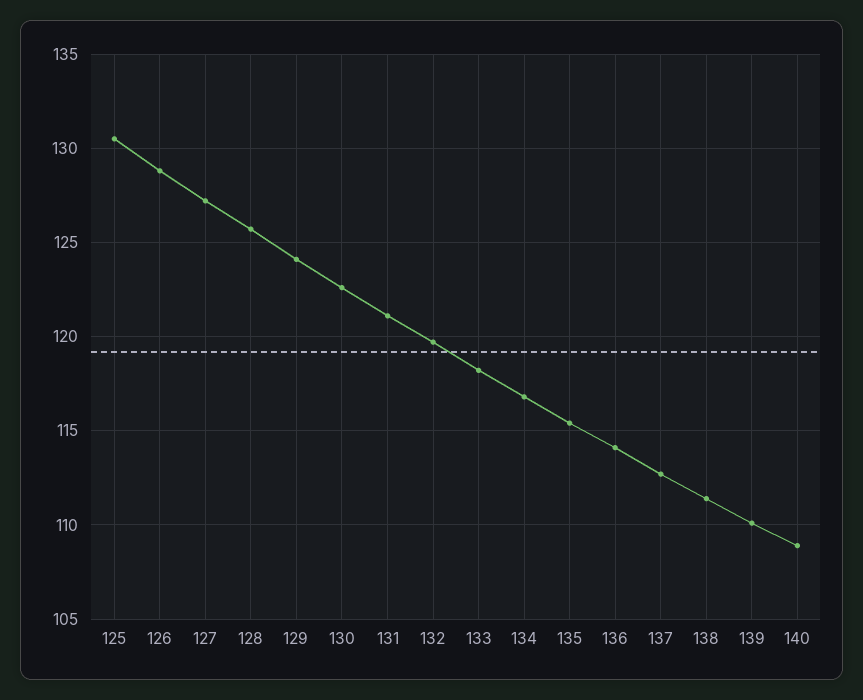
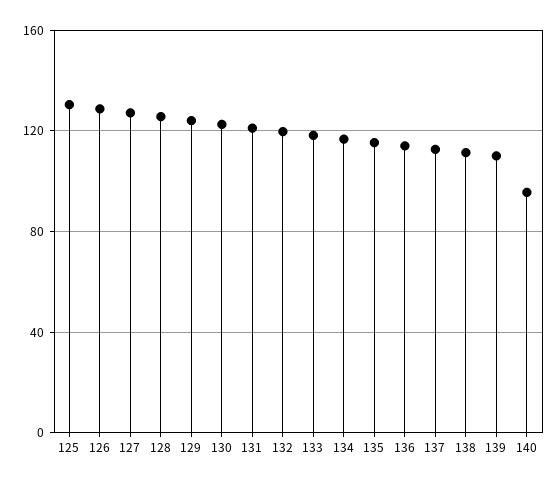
140: 109 -> 95

